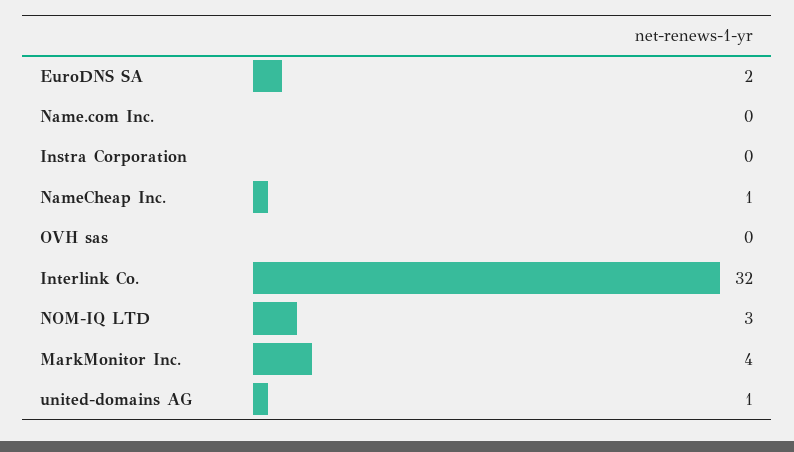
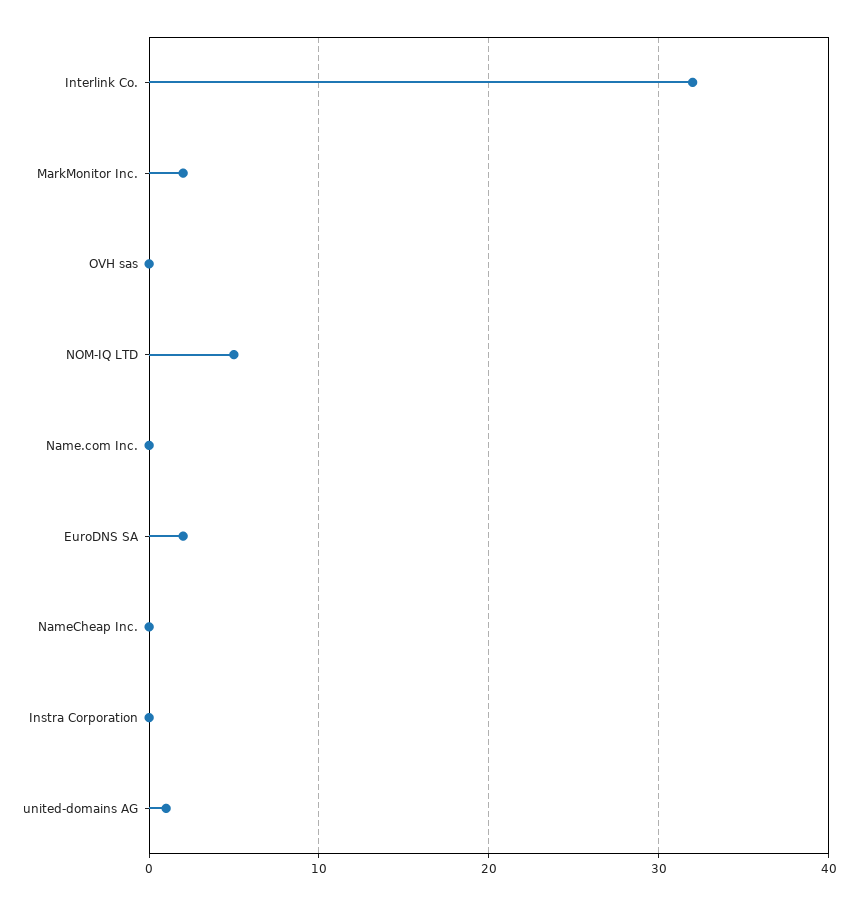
NameCheap Inc.: 1 -> 0
NOM-IQ LTD: 3 -> 5
MarkMonitor Inc.: 4 -> 2

